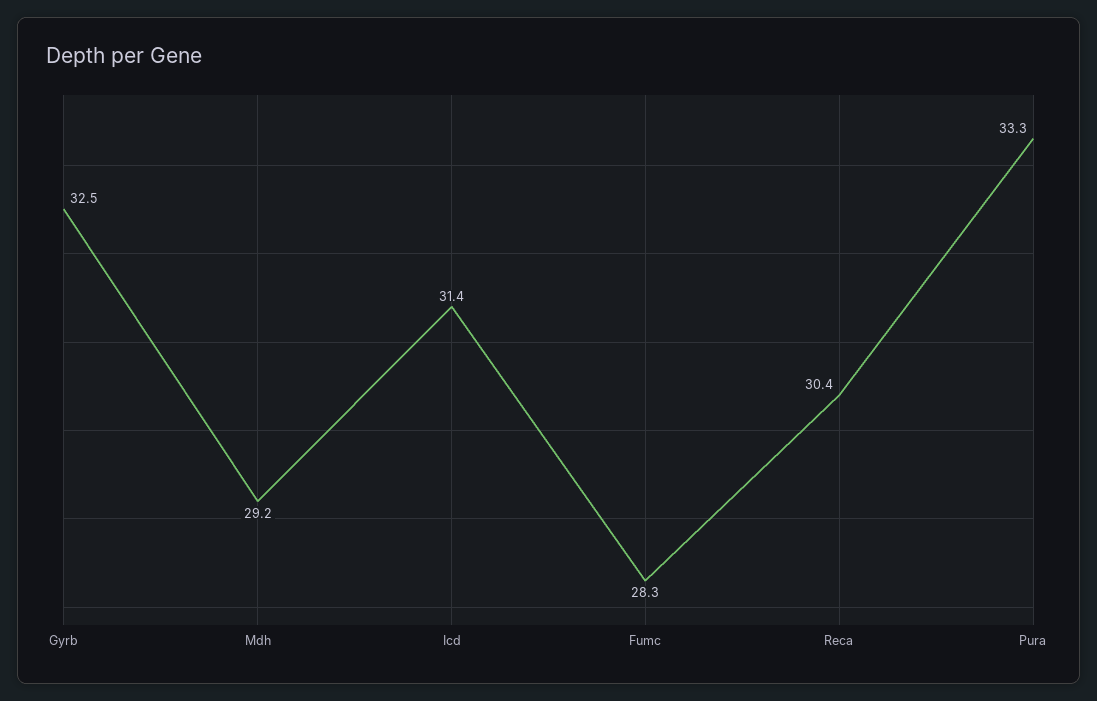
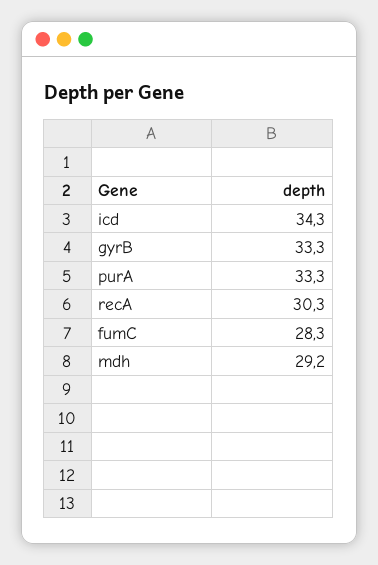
Gyrb: 32.5 -> 33.3
Icd: 31.4 -> 34.3
Reca: 30.4 -> 30.3

